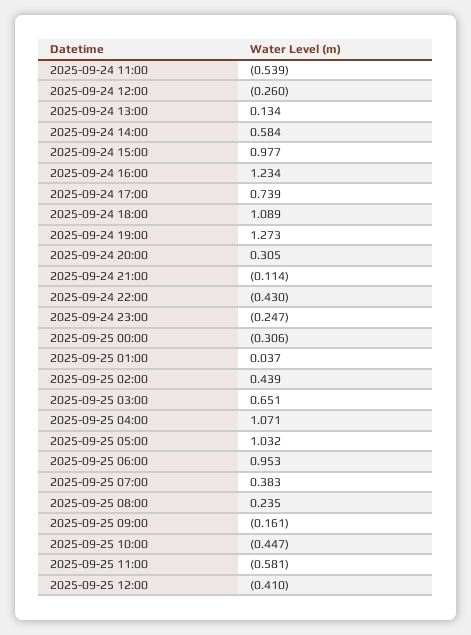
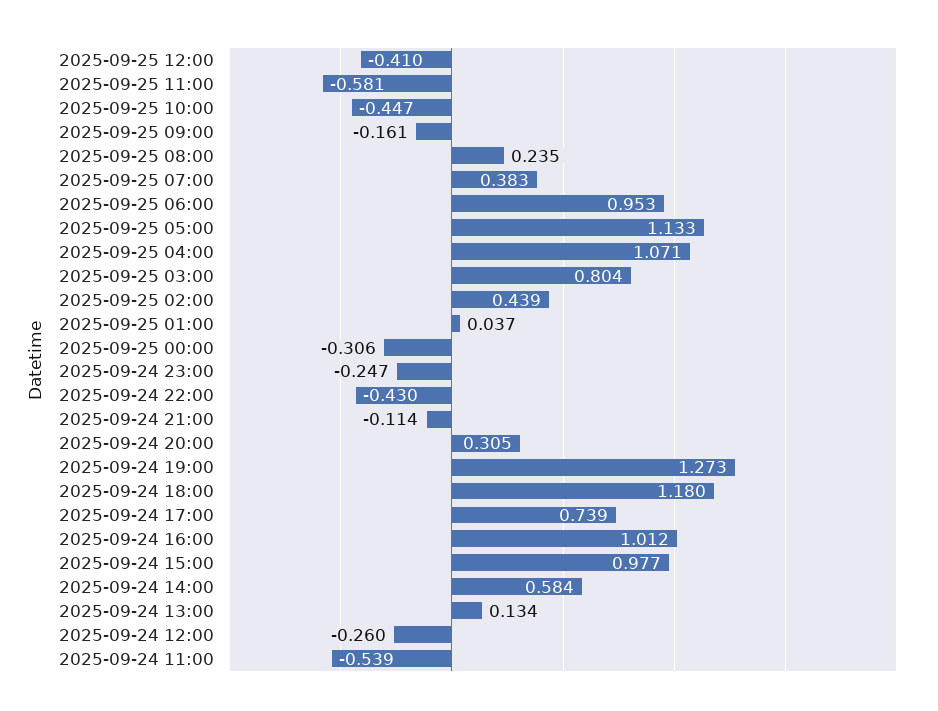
2025-09-24 16:00: 1.234 -> 1.012
2025-09-24 18:00: 1.089 -> 1.18
2025-09-25 03:00: 0.651 -> 0.804
2025-09-25 05:00: 1.032 -> 1.133

